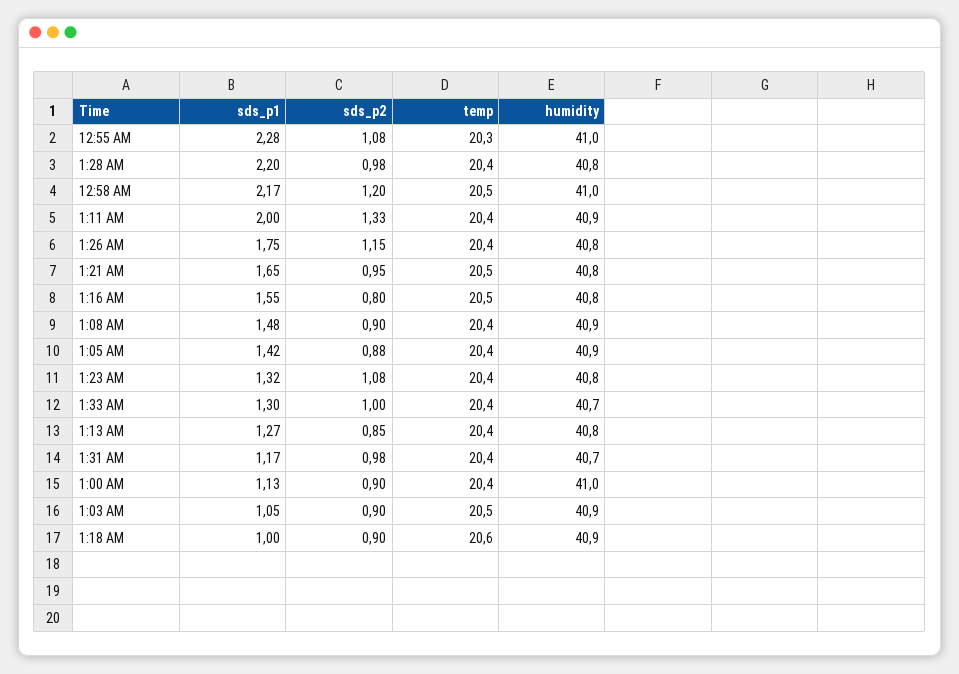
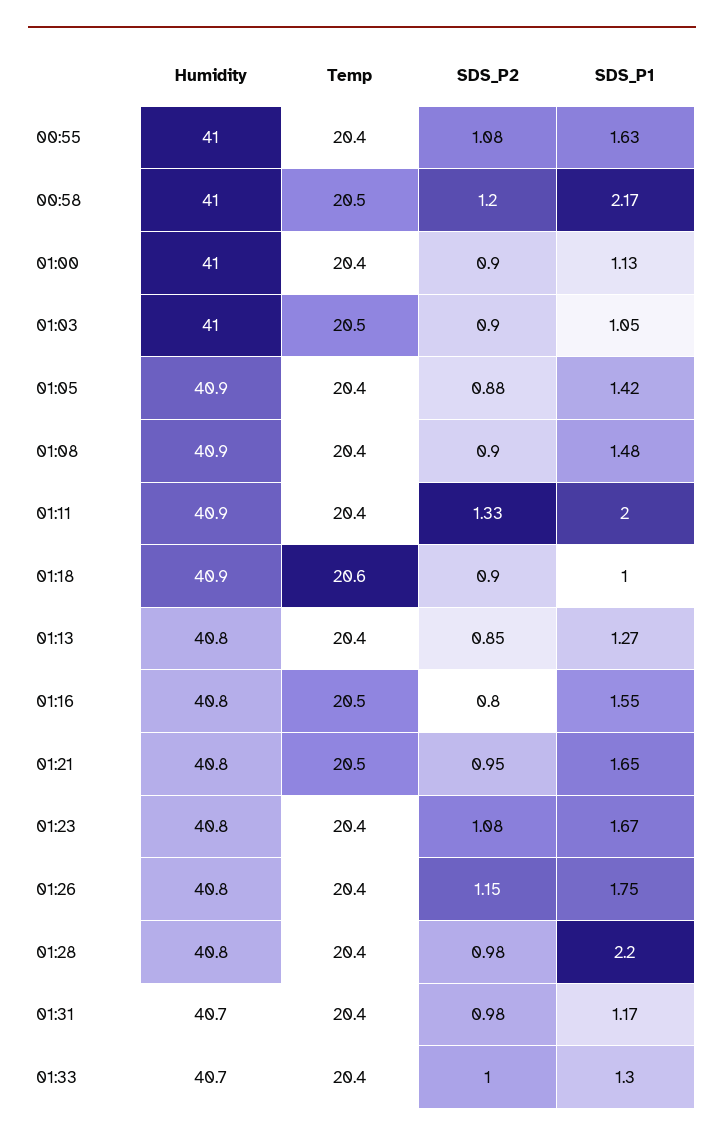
sds_p1, 12:55 AM: 2.28 -> 1.63
temp, 12:55 AM: 20.3 -> 20.4
sds_p1, 1:23 AM: 1.32 -> 1.67
humidity, 1:03 AM: 40.9 -> 41

